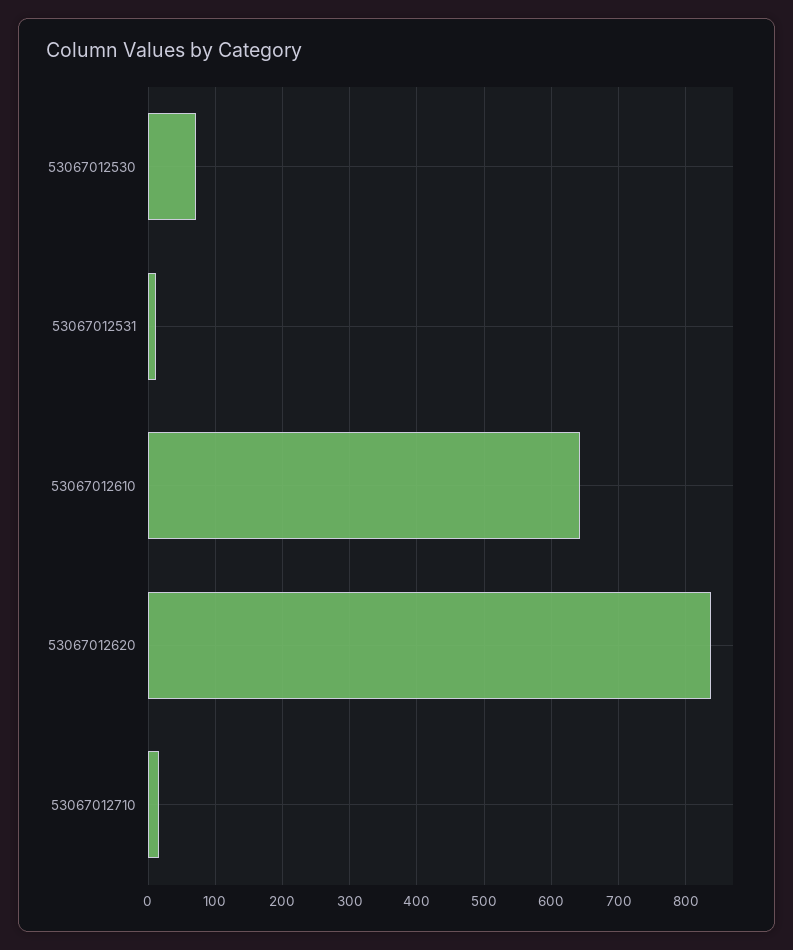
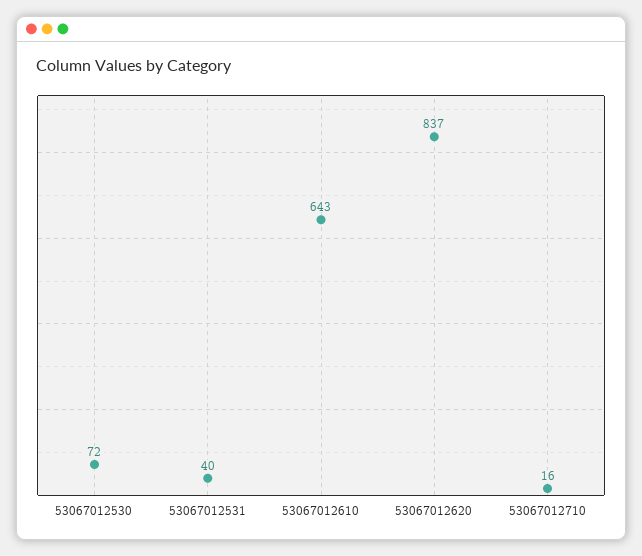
53067012531: 10 -> 40

